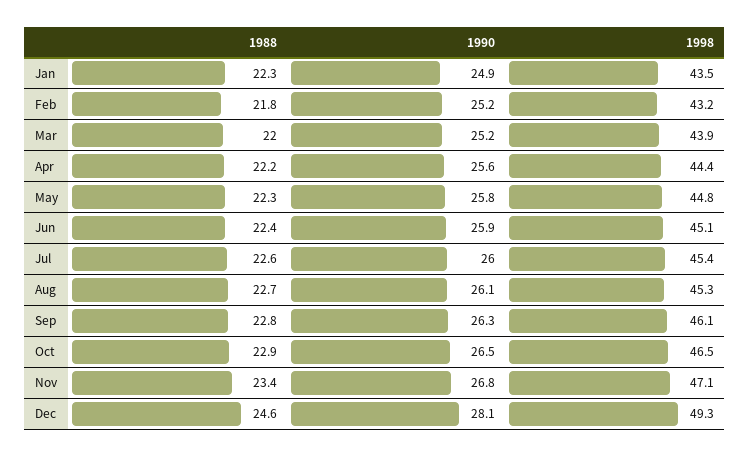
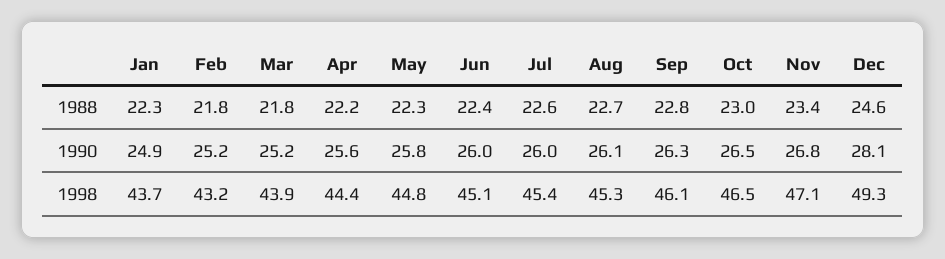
1998, Jan: 43.5 -> 43.7
1988, Mar: 22 -> 21.8
1990, Jun: 25.9 -> 26
1988, Oct: 22.9 -> 23

